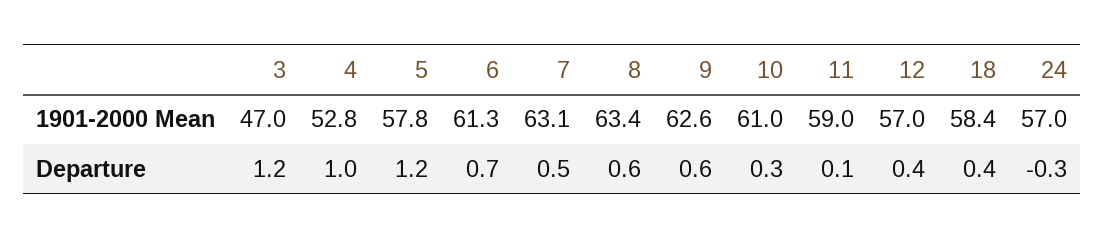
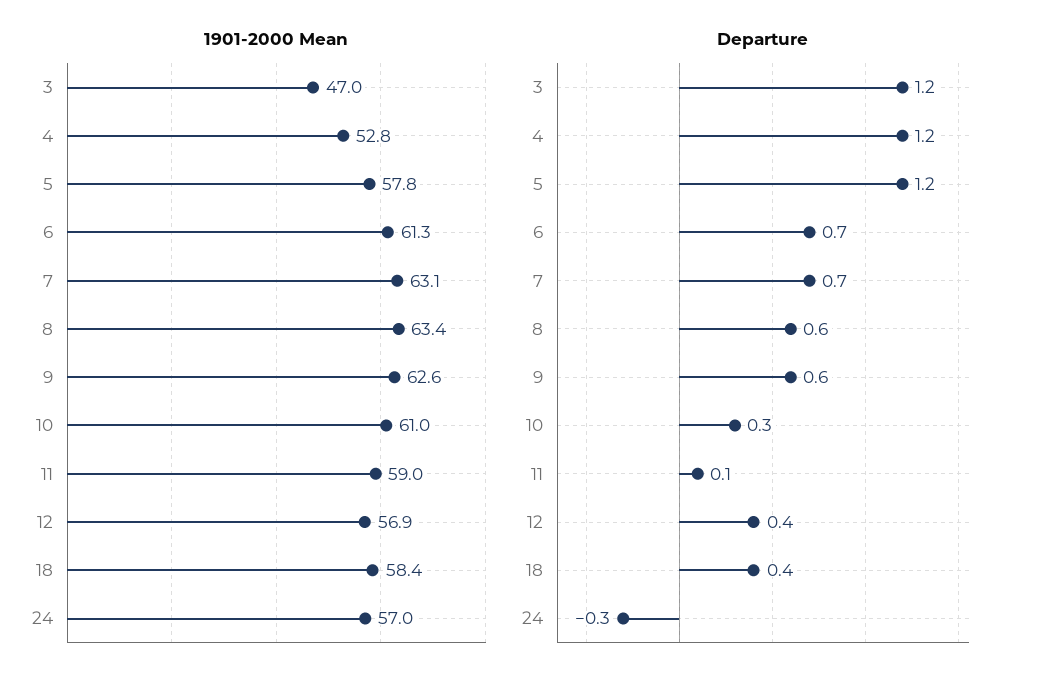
1901-2000 Mean, 12: 57 -> 56.9
Departure, 4: 1 -> 1.2
Departure, 7: 0.5 -> 0.7

